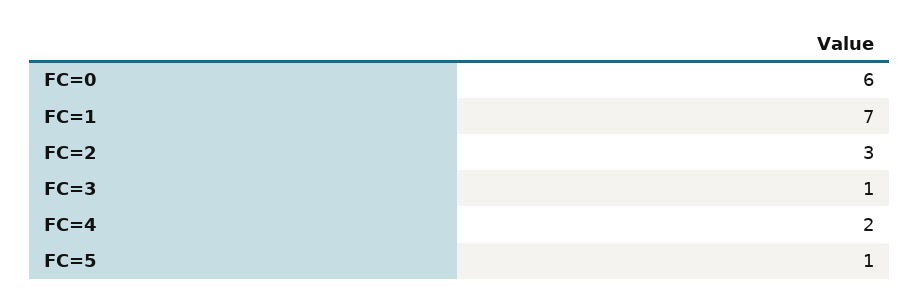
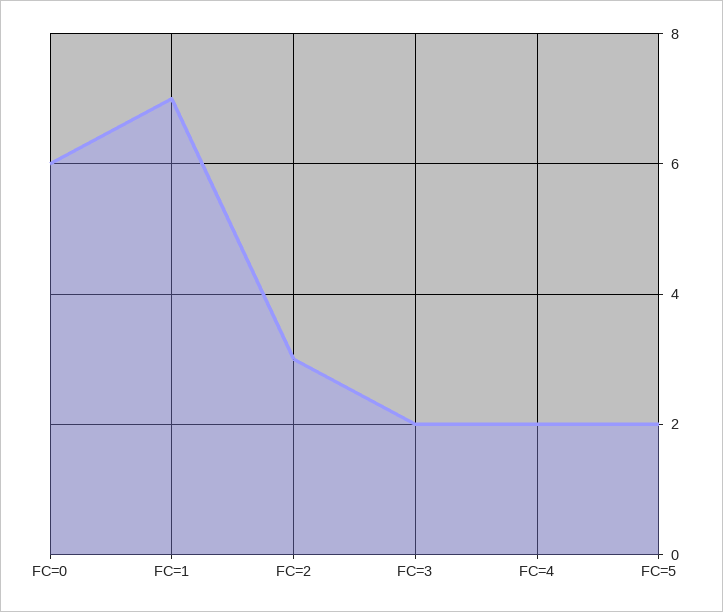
FC=3: 1 -> 2
FC=5: 1 -> 2

